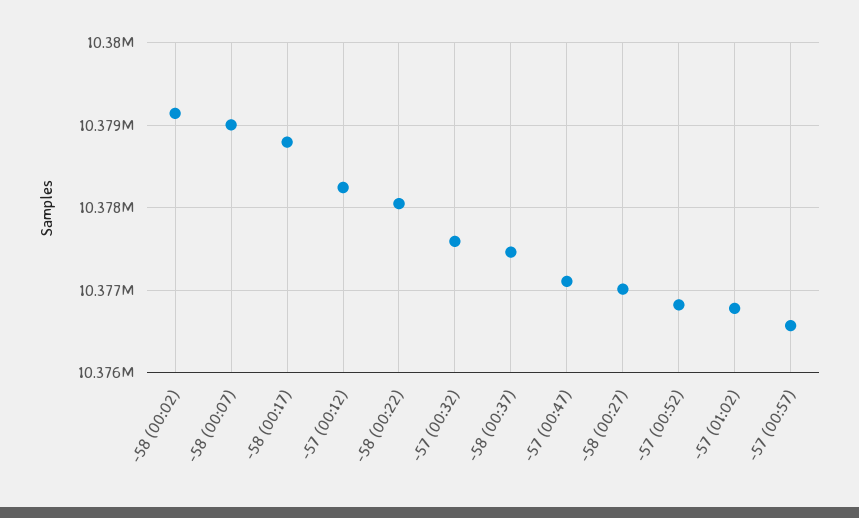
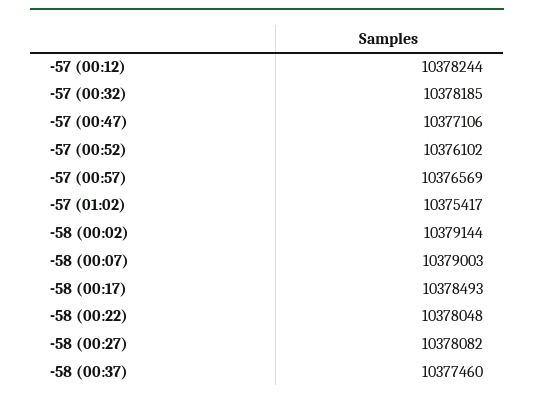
-58 (00:17): 10378800 -> 10378493
-57 (00:32): 10377600 -> 10378185
-58 (00:27): 10377000 -> 10378082
-57 (00:52): 10376800 -> 10376102
-57 (01:02): 10376800 -> 10375417

